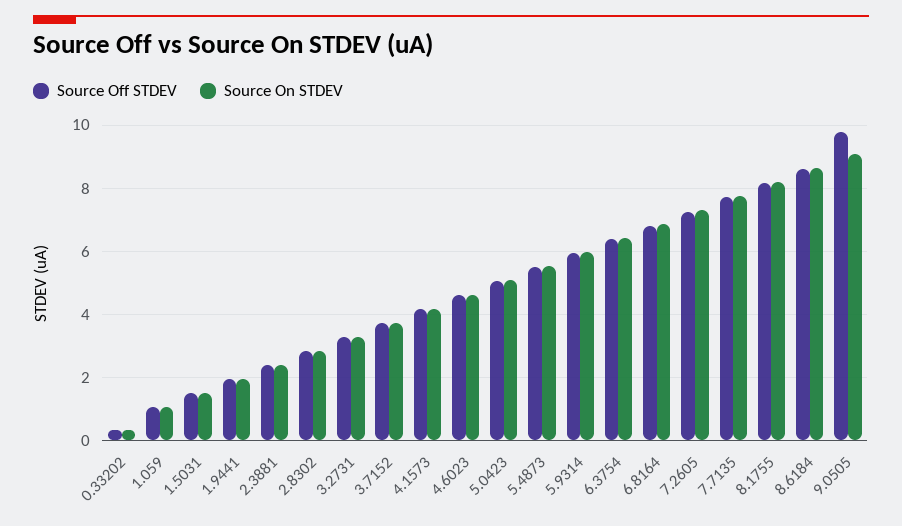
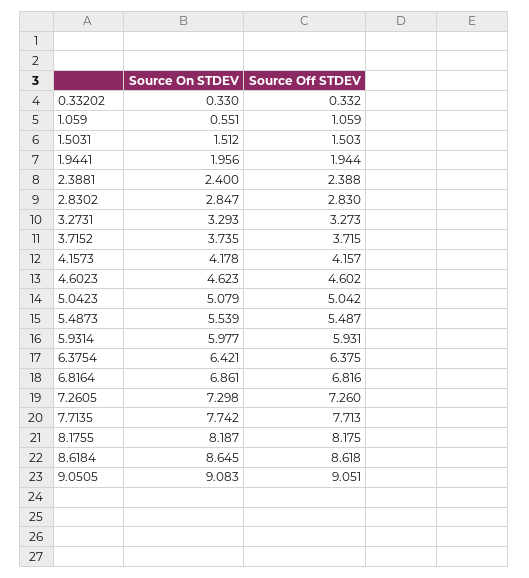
Source On STDEV, 1.059: 1 -> 0.551
Source Off STDEV, 9.0505: 9.8 -> 9.051

